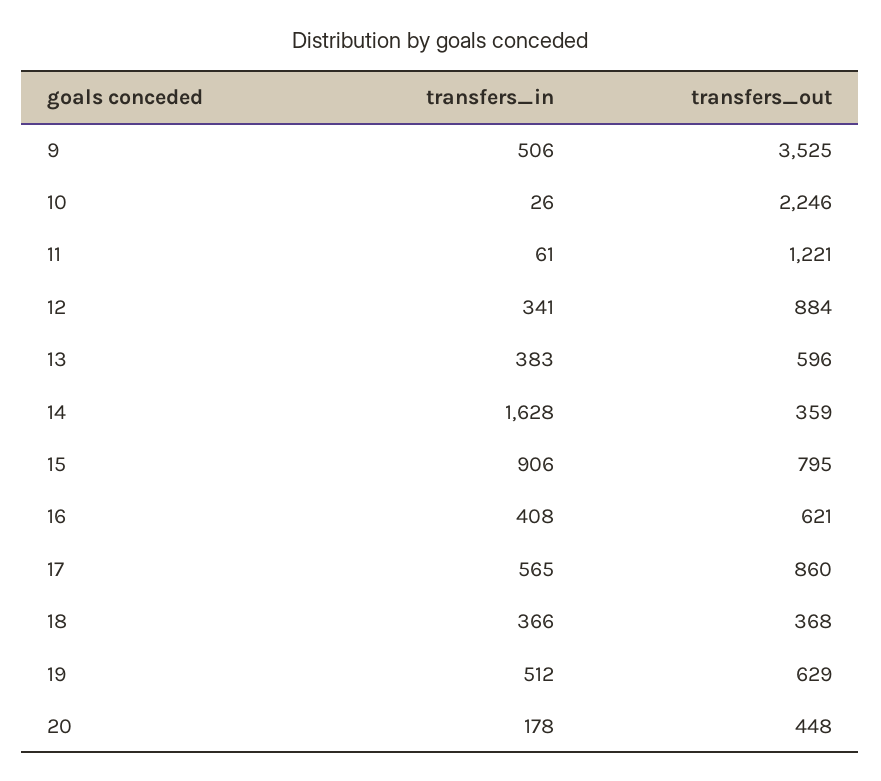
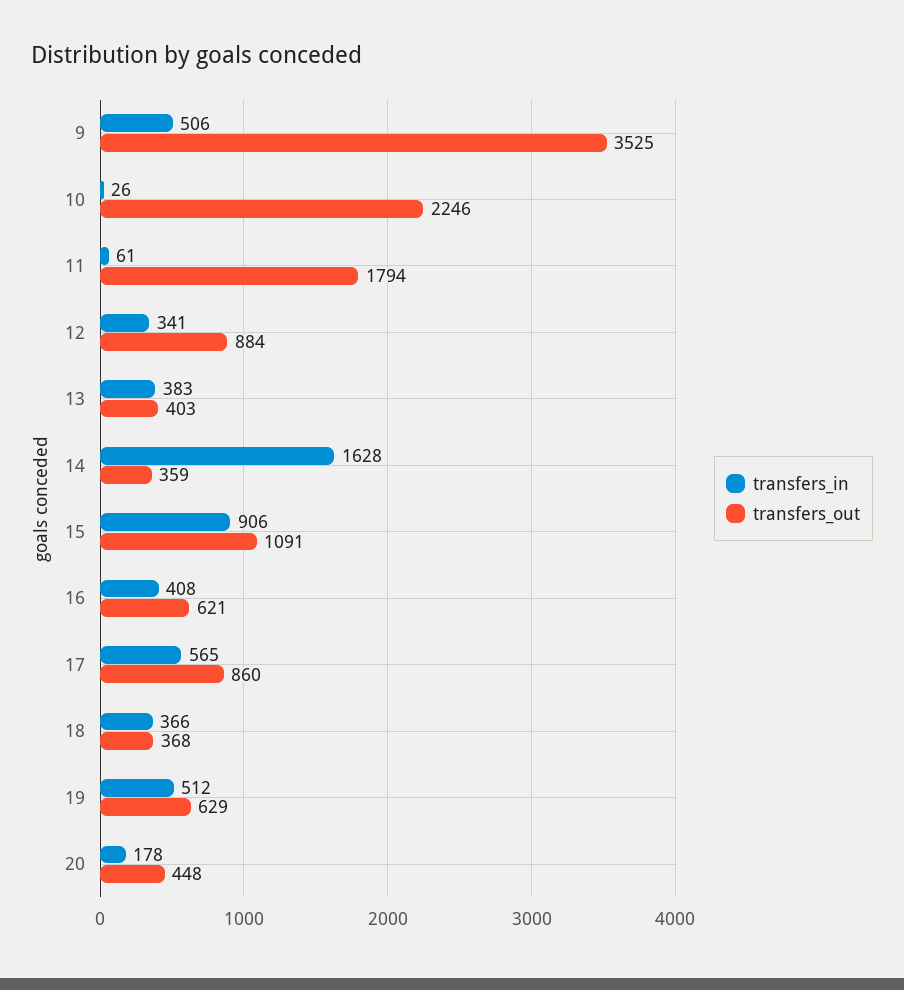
transfers_out, 11: 1221 -> 1794
transfers_out, 13: 596 -> 403
transfers_out, 15: 795 -> 1091

